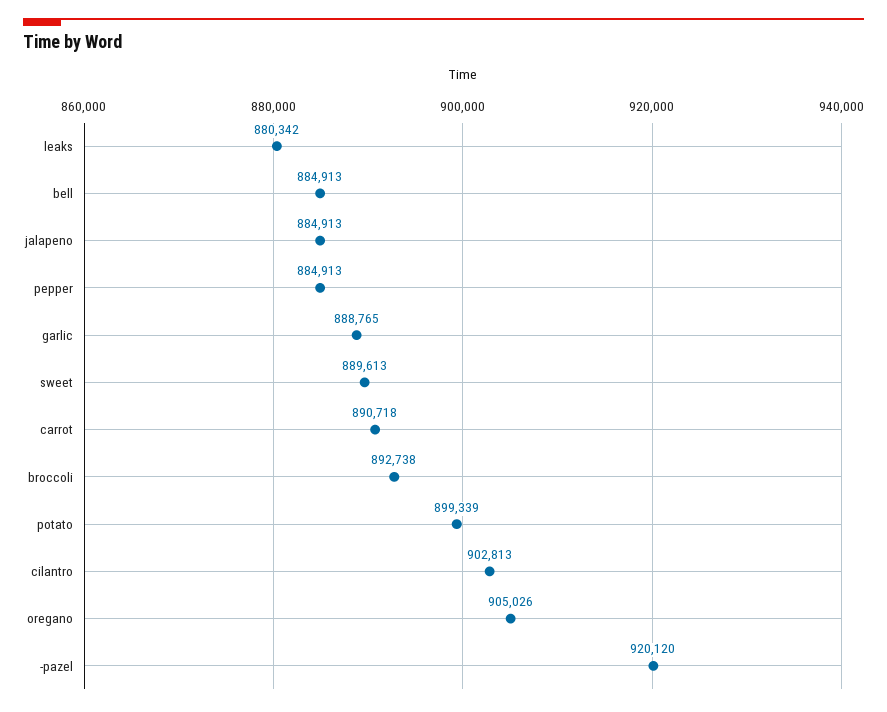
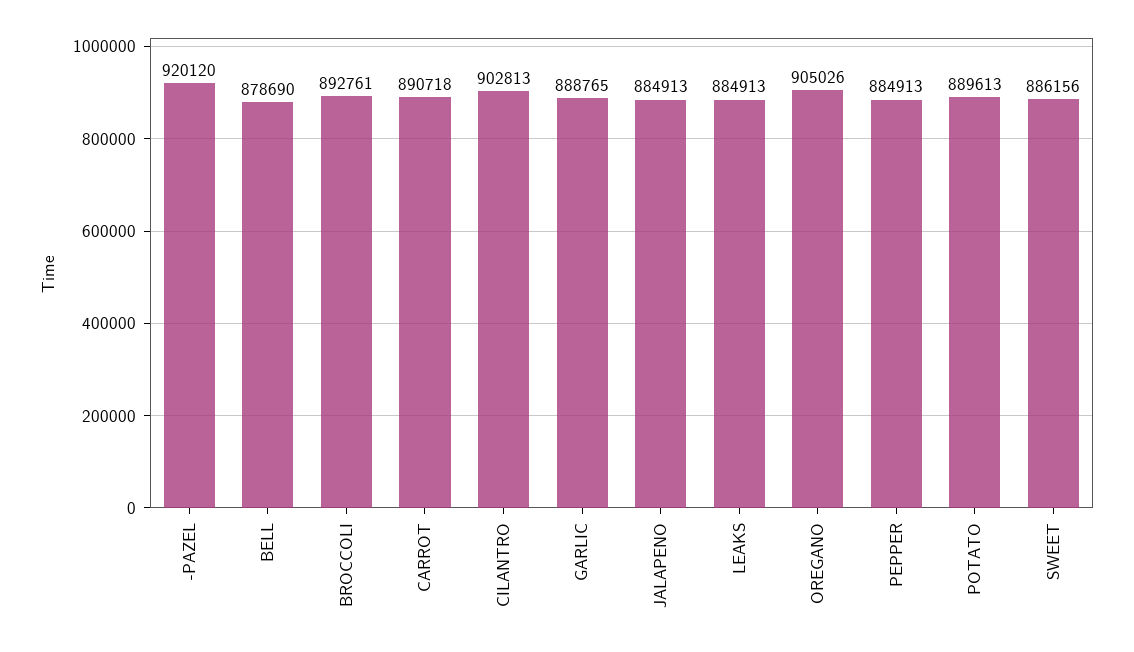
leaks: 880342 -> 884913
bell: 884913 -> 878690
sweet: 889613 -> 886156
broccoli: 892738 -> 892761
potato: 899339 -> 889613

